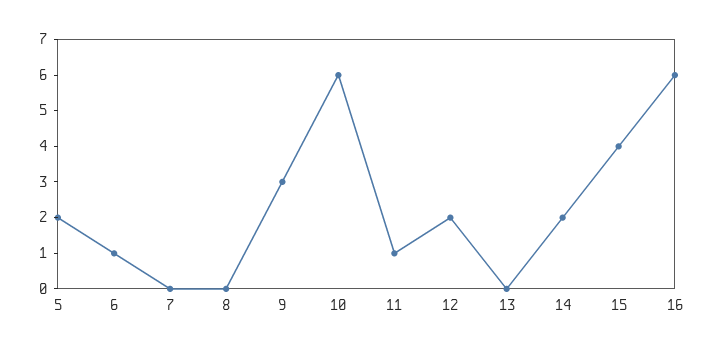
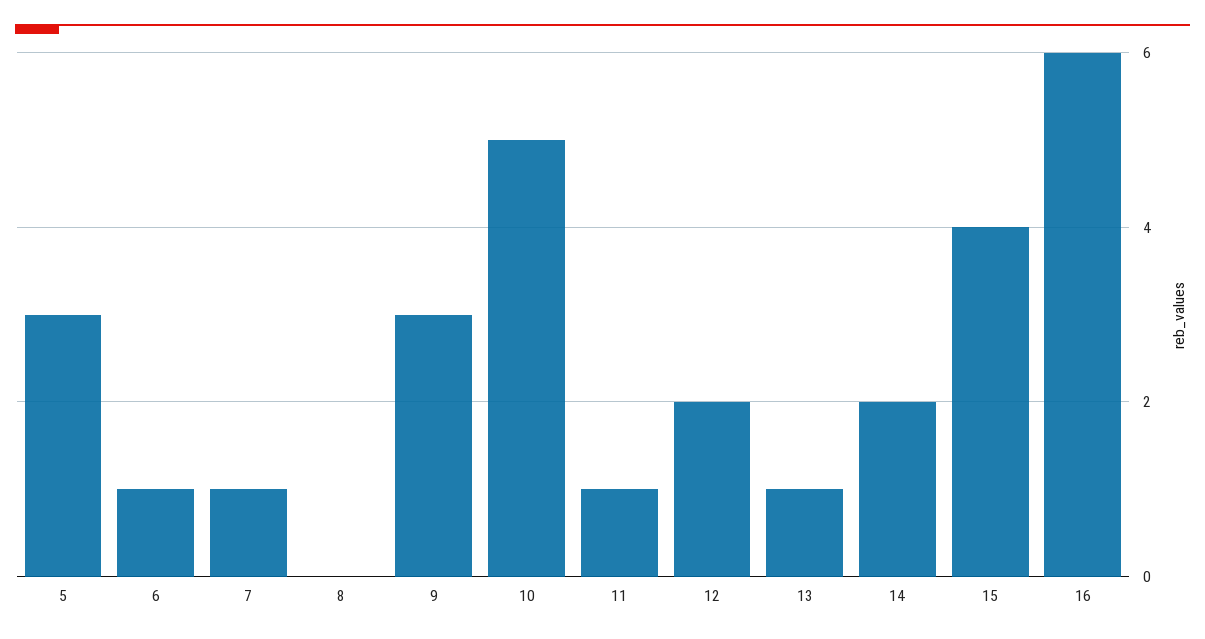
5: 2 -> 3
7: 0 -> 1
10: 6 -> 5
13: 0 -> 1

